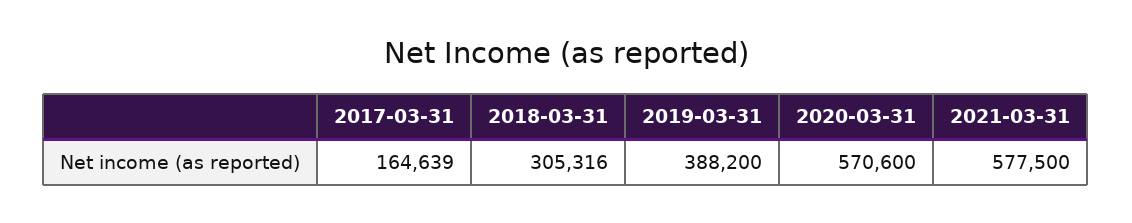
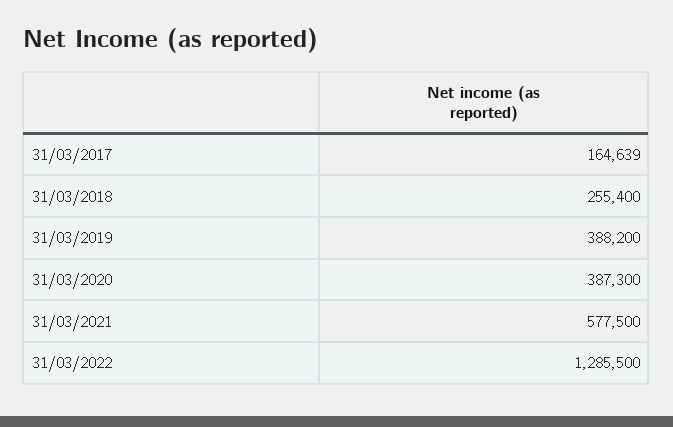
2018-03-31: 305316 -> 255400
2020-03-31: 570600 -> 387300
31/03/2022: none -> 1285500

